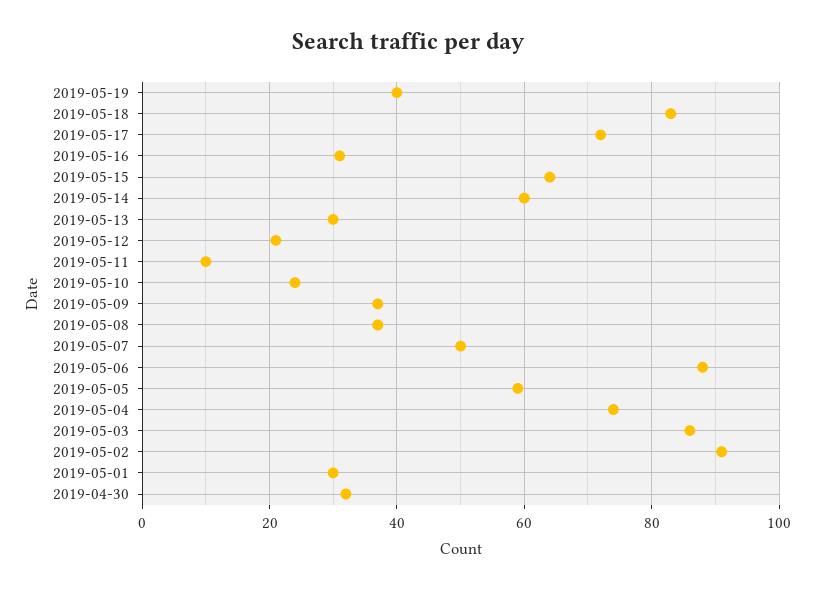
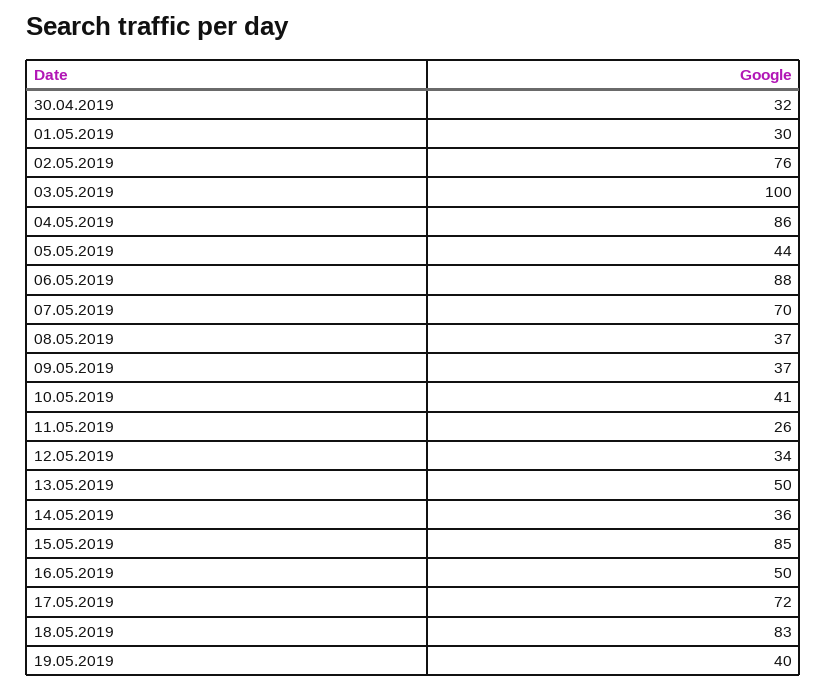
2019-05-16: 30 -> 50
2019-05-15: 65 -> 85
2019-05-14: 60 -> 36
2019-05-13: 30 -> 50
2019-05-12: 20 -> 34
2019-05-11: 10 -> 26
2019-05-10: 25 -> 41
2019-05-07: 50 -> 70
2019-05-05: 60 -> 44
2019-05-04: 75 -> 86
2019-05-03: 85 -> 100
2019-05-02: 90 -> 76

